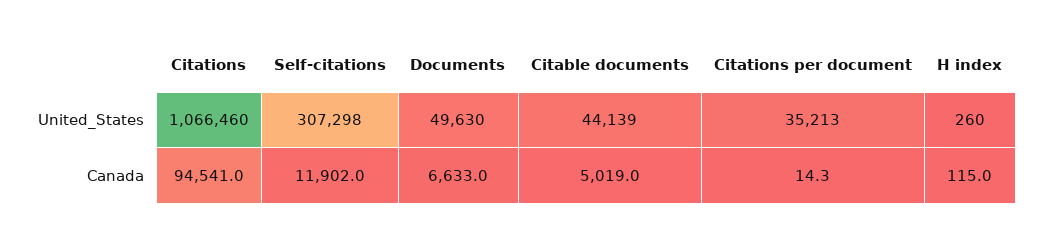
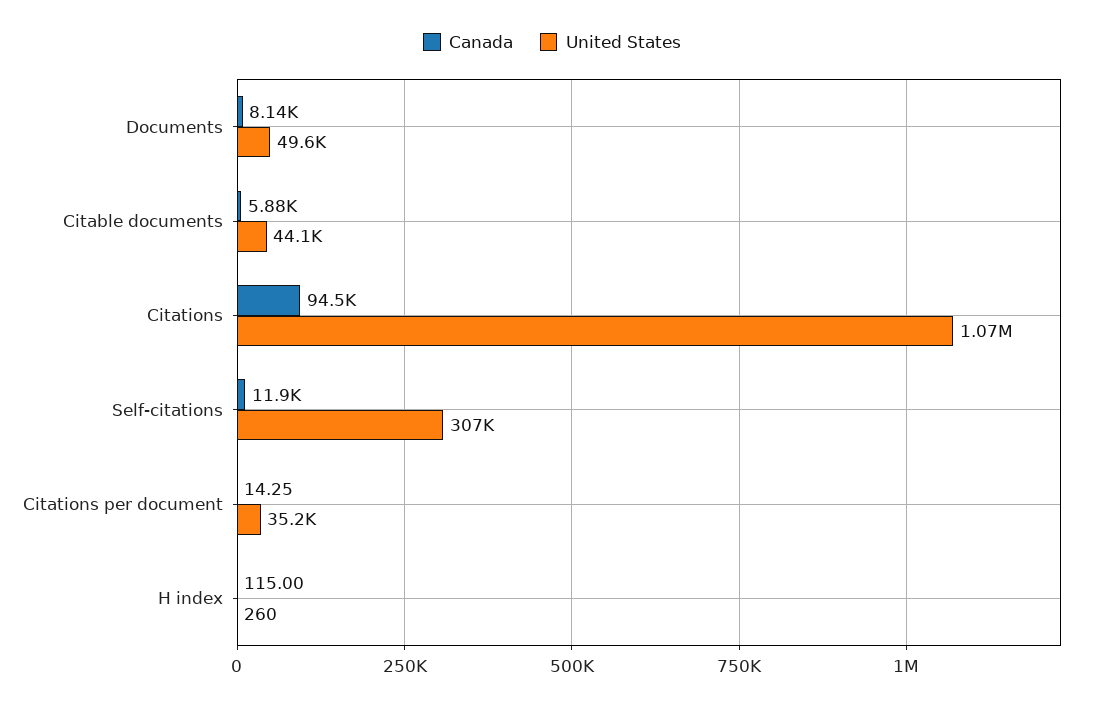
Canada, Documents: 6633 -> 8140
Canada, Citable documents: 5019 -> 5880

